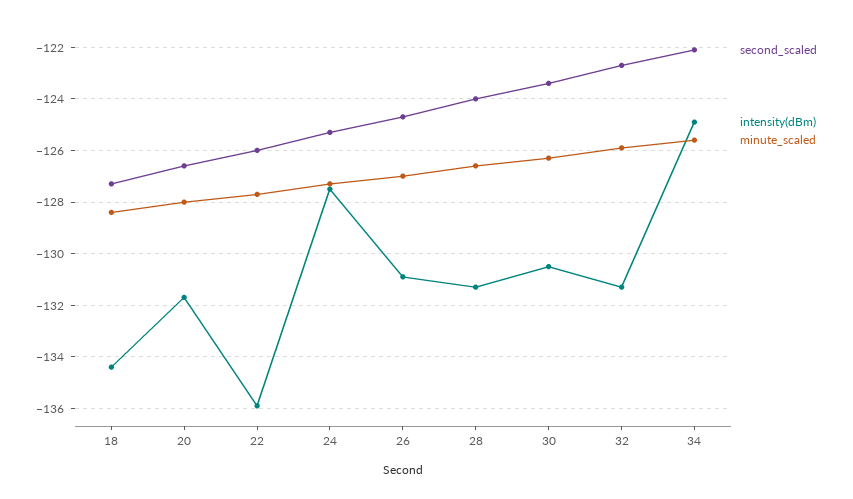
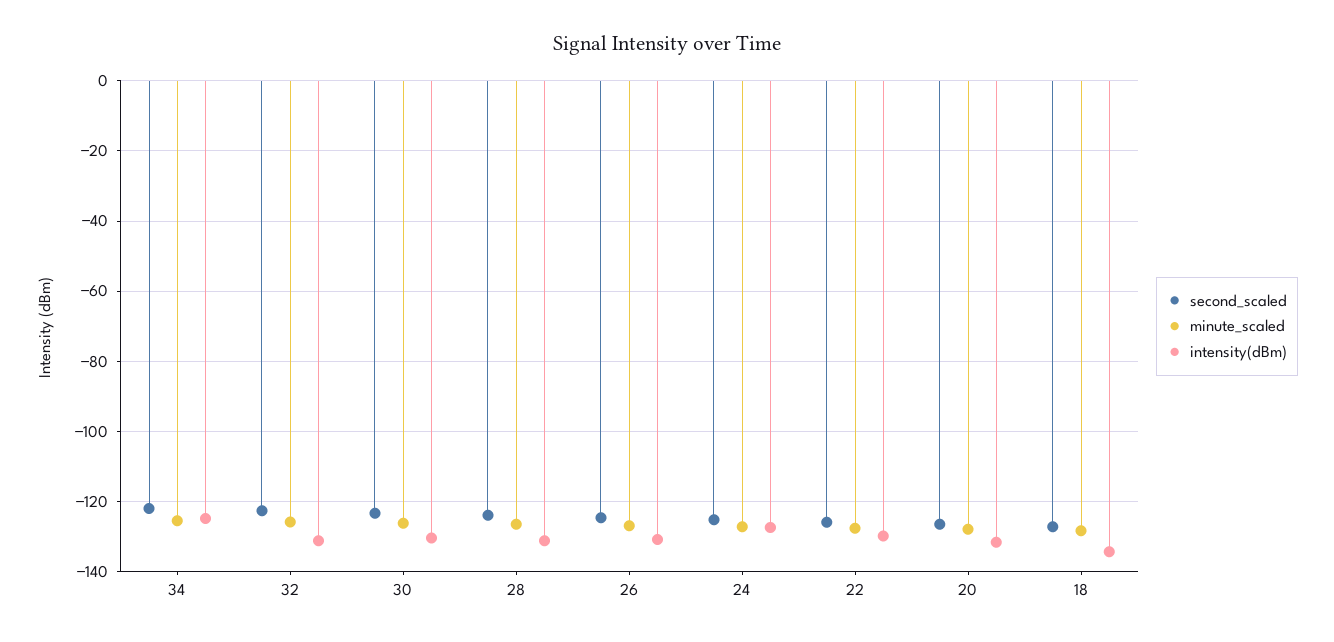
intensity(dBm), 22: -136 -> -130

